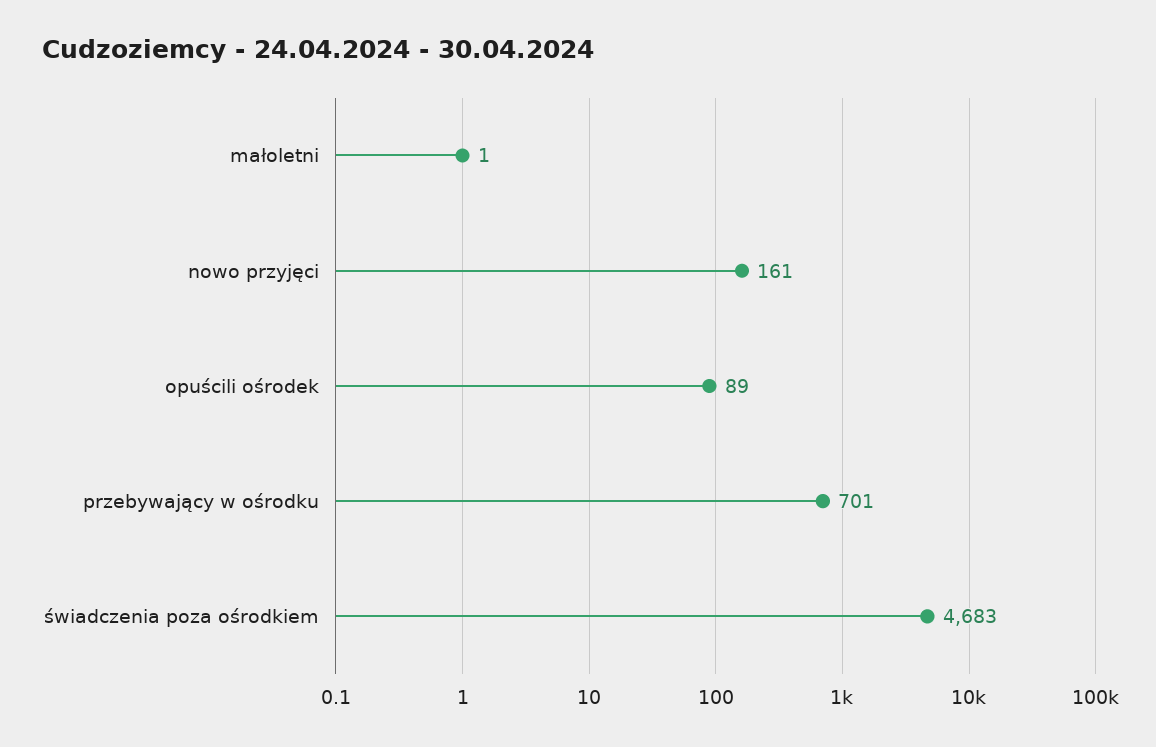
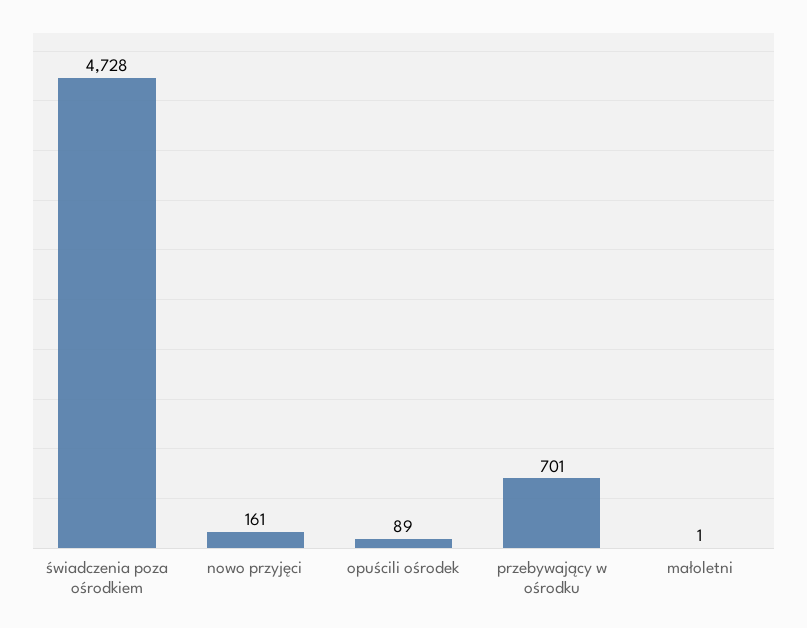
świadczenia poza ośrodkiem: 4683 -> 4728

